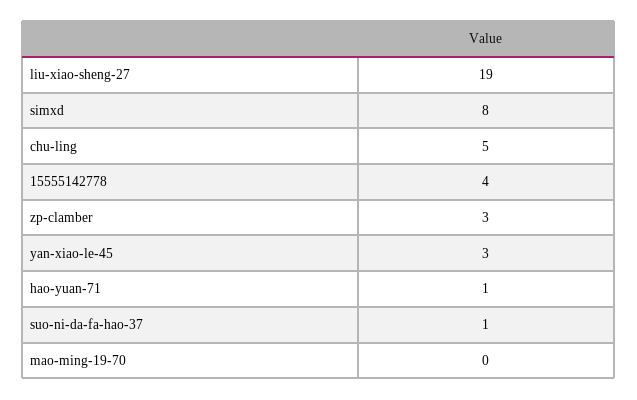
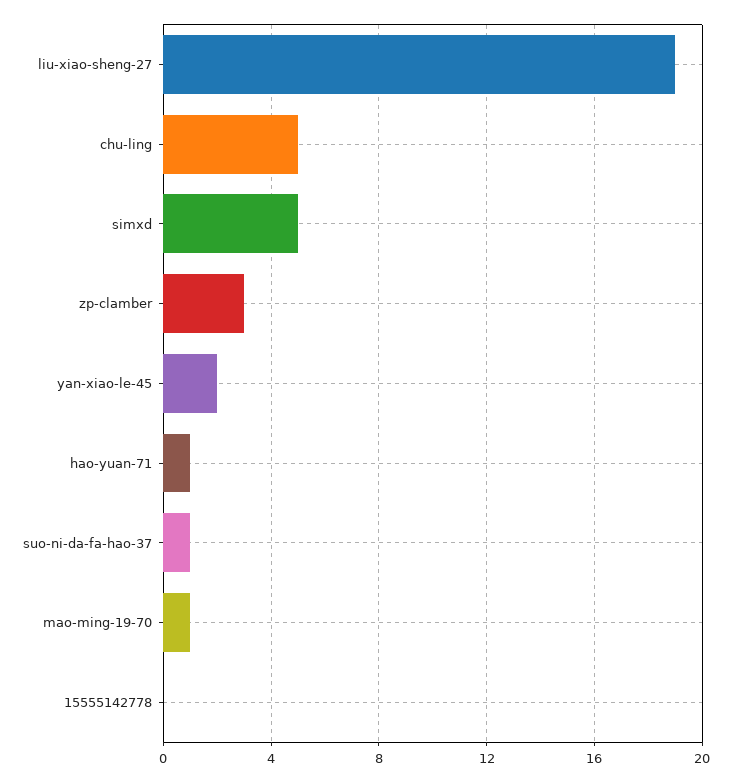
simxd: 8 -> 5
15555142778: 4 -> 0
yan-xiao-le-45: 3 -> 2
mao-ming-19-70: 0 -> 1

